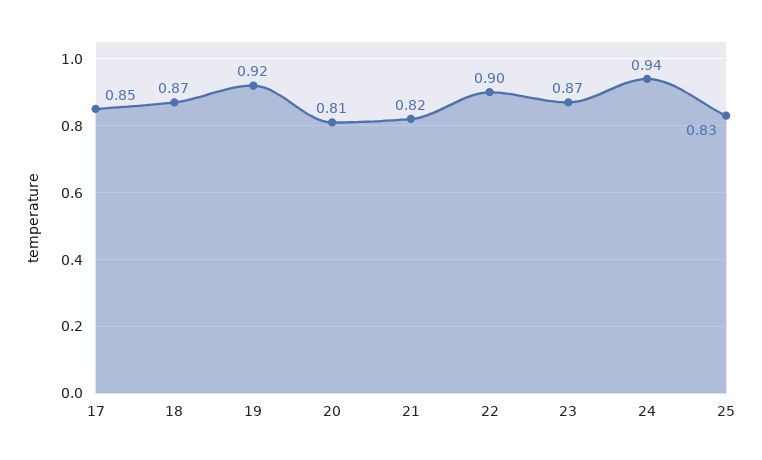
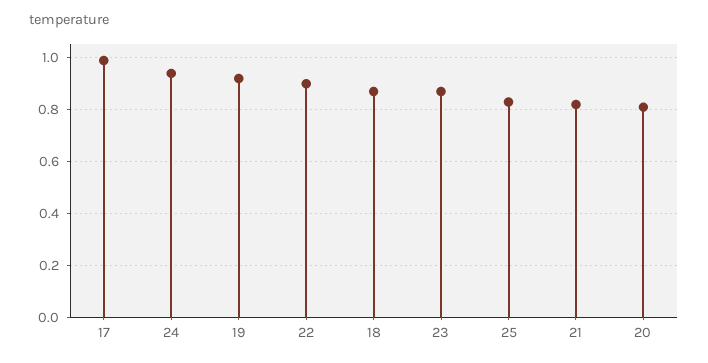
17: 0.85 -> 1

